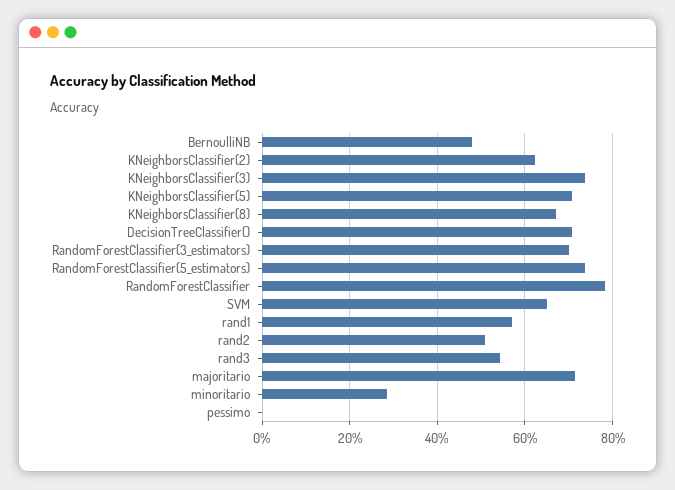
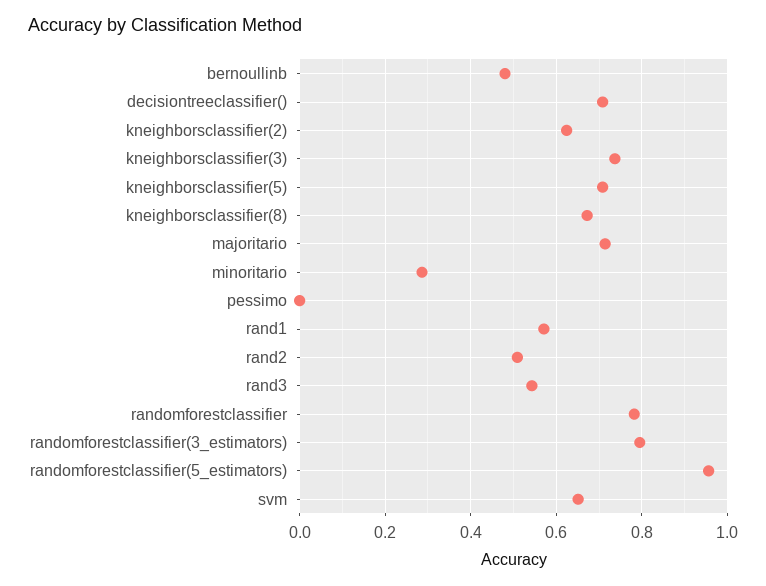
RandomForestClassifier(3_estimators): 0.7 -> 0.8
RandomForestClassifier(5_estimators): 0.74 -> 0.96

